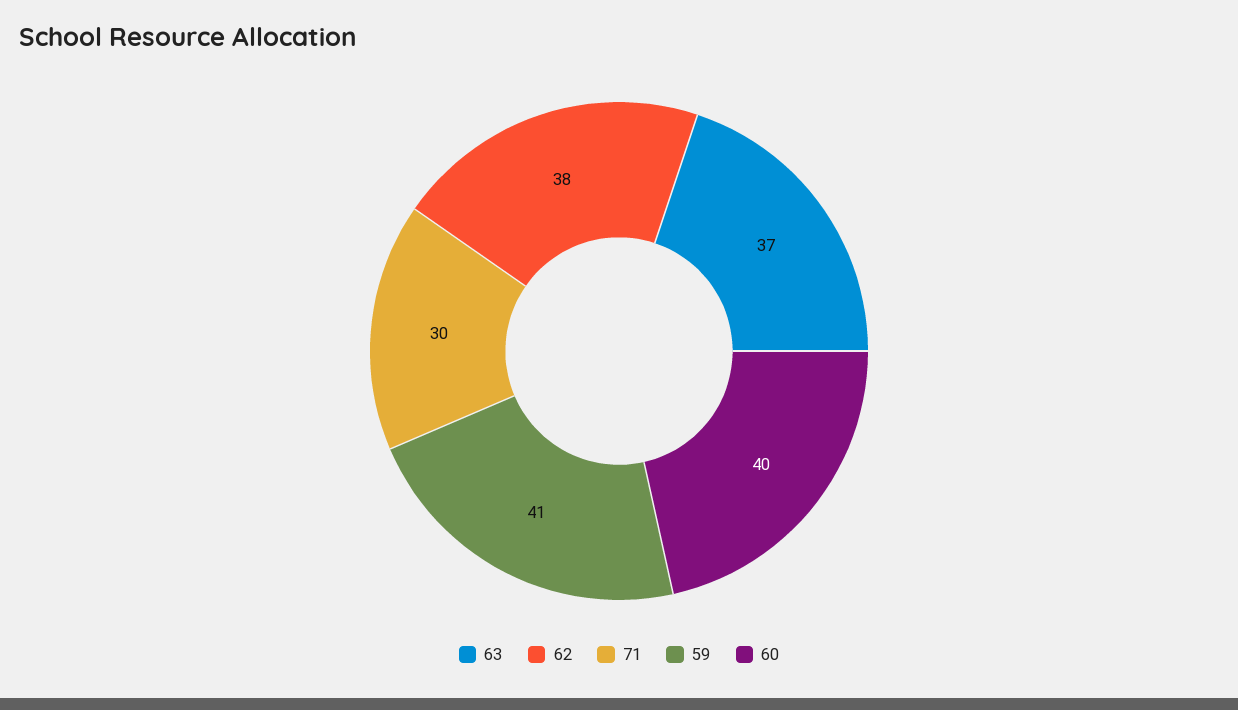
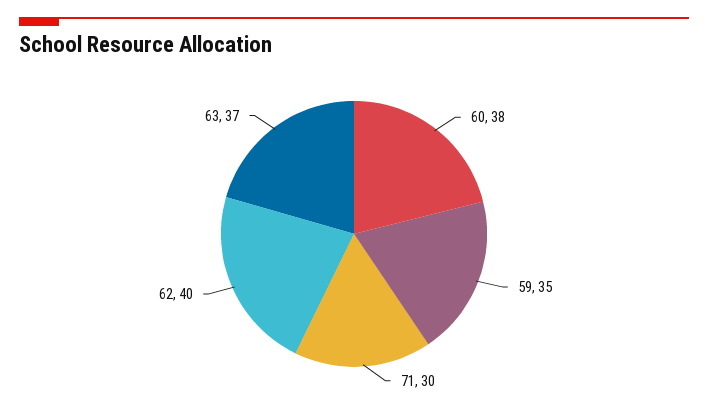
62: 38 -> 40
59: 41 -> 35
60: 40 -> 38

